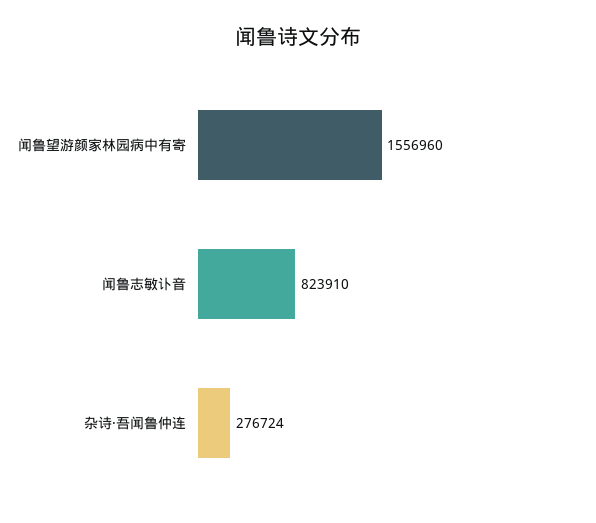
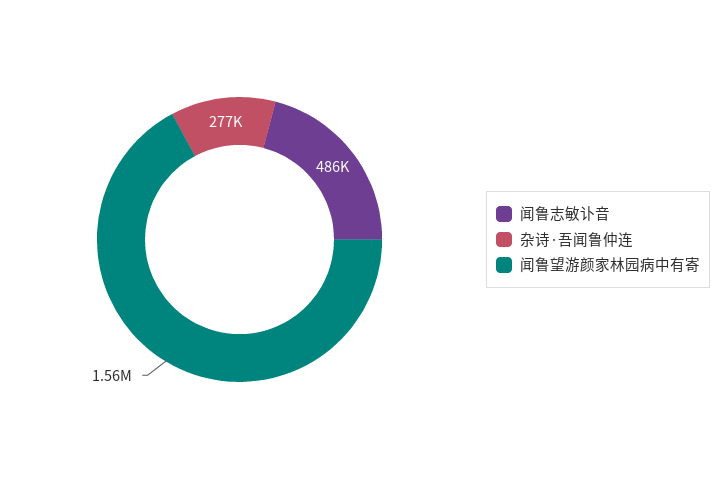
闻鲁志敏讣音: 823910 -> 486000

